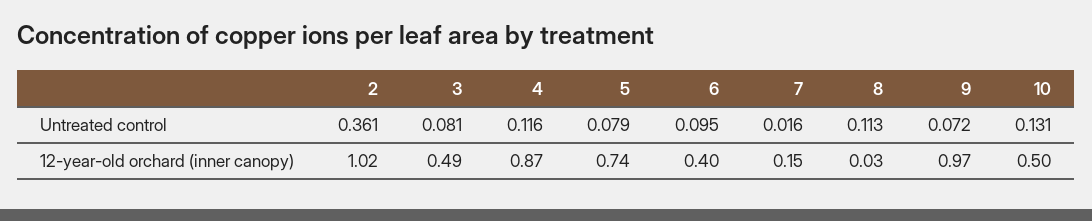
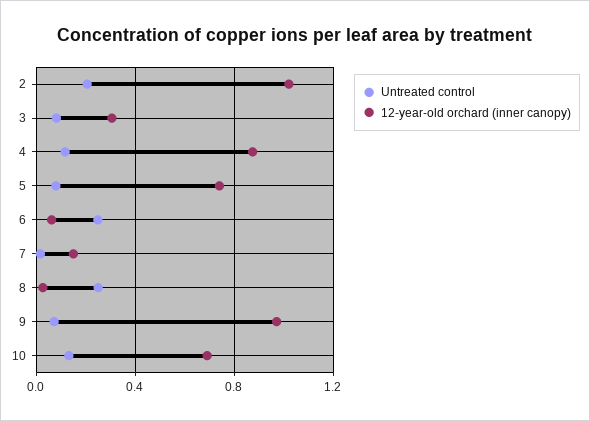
Untreated control, 2: 0.361 -> 0.2
Untreated control, 6: 0.095 -> 0.25
Untreated control, 8: 0.113 -> 0.25
12-year-old orchard (inner canopy), 3: 0.49 -> 0.3
12-year-old orchard (inner canopy), 6: 0.4 -> 0.05
12-year-old orchard (inner canopy), 10: 0.5 -> 0.7

